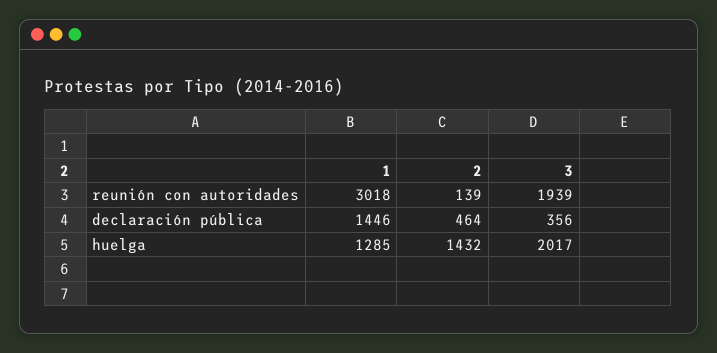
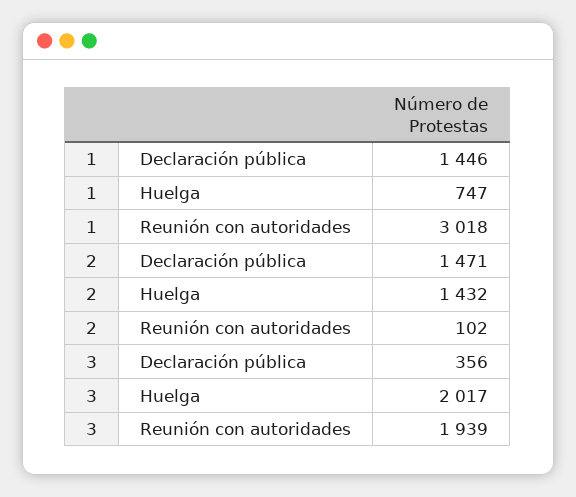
2, reunión con autoridades: 139 -> 102
2, declaración pública: 464 -> 1471
1, huelga: 1285 -> 747

